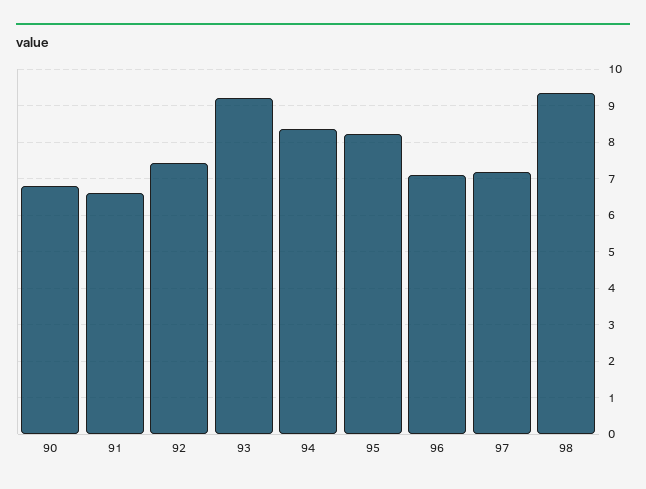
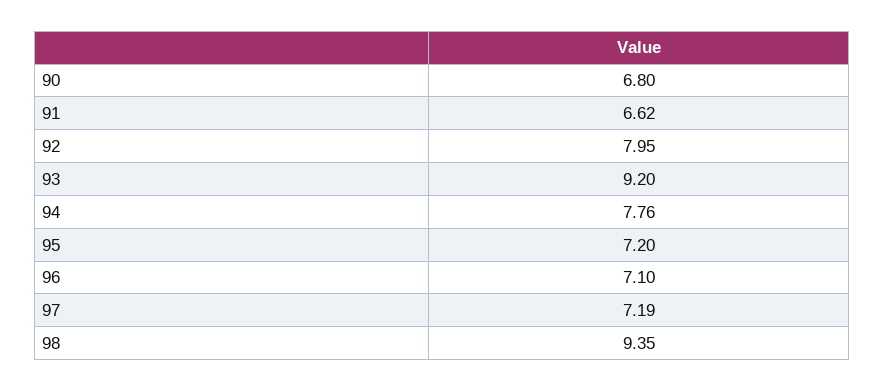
92: 7.4 -> 7.95
94: 8.4 -> 7.76
95: 8.2 -> 7.2

